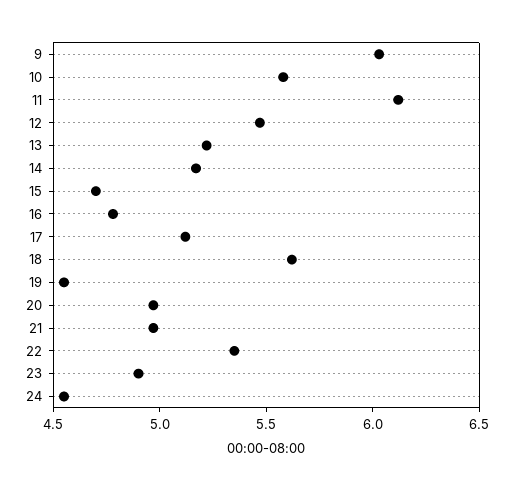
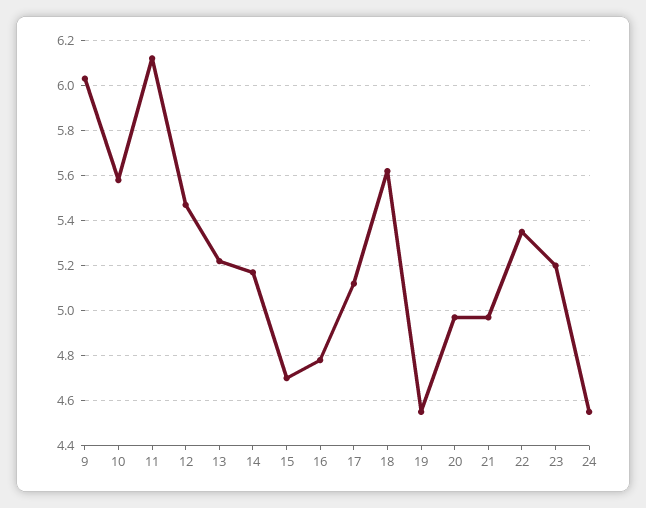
23: 4.9 -> 5.2

